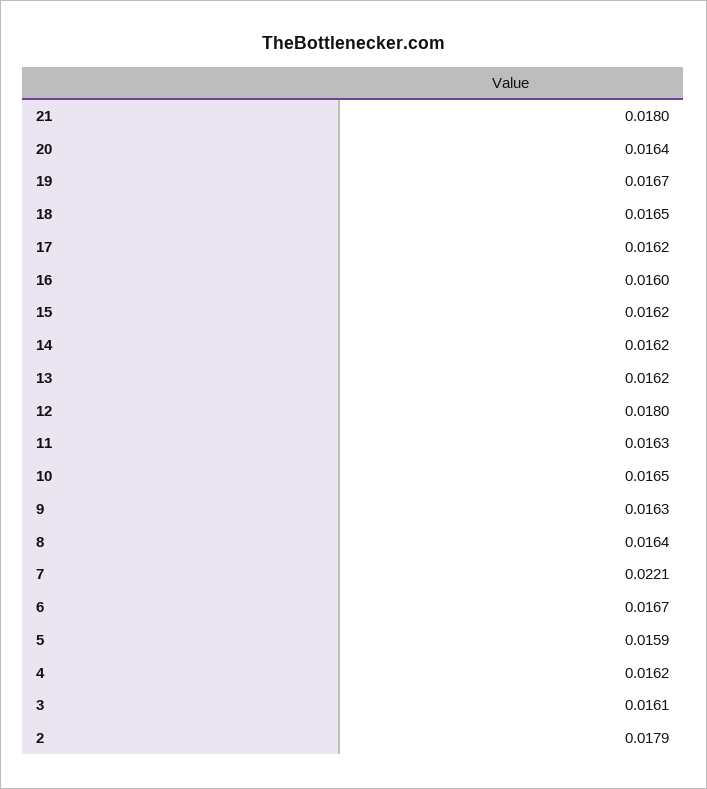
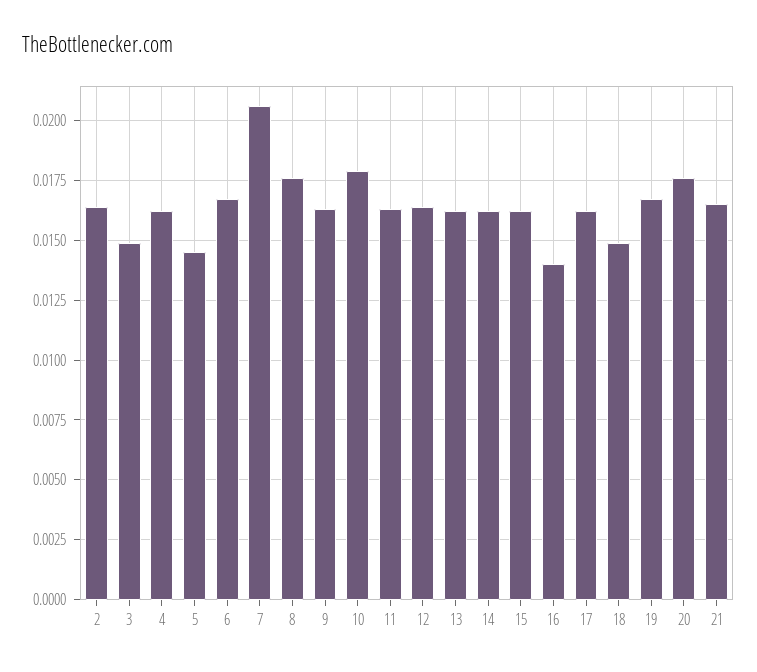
21: 0.018 -> 0.0165
20: 0.0164 -> 0.0175
18: 0.0165 -> 0.015
16: 0.016 -> 0.014
12: 0.018 -> 0.0165
10: 0.0165 -> 0.018
8: 0.0164 -> 0.0175
7: 0.0221 -> 0.0205
5: 0.0159 -> 0.0145
3: 0.0161 -> 0.015
2: 0.0179 -> 0.0165

